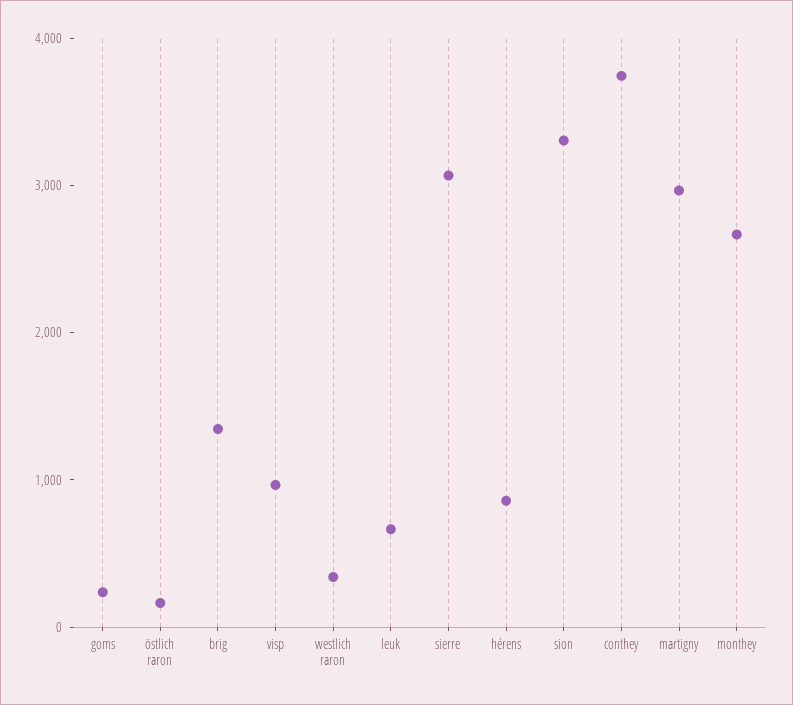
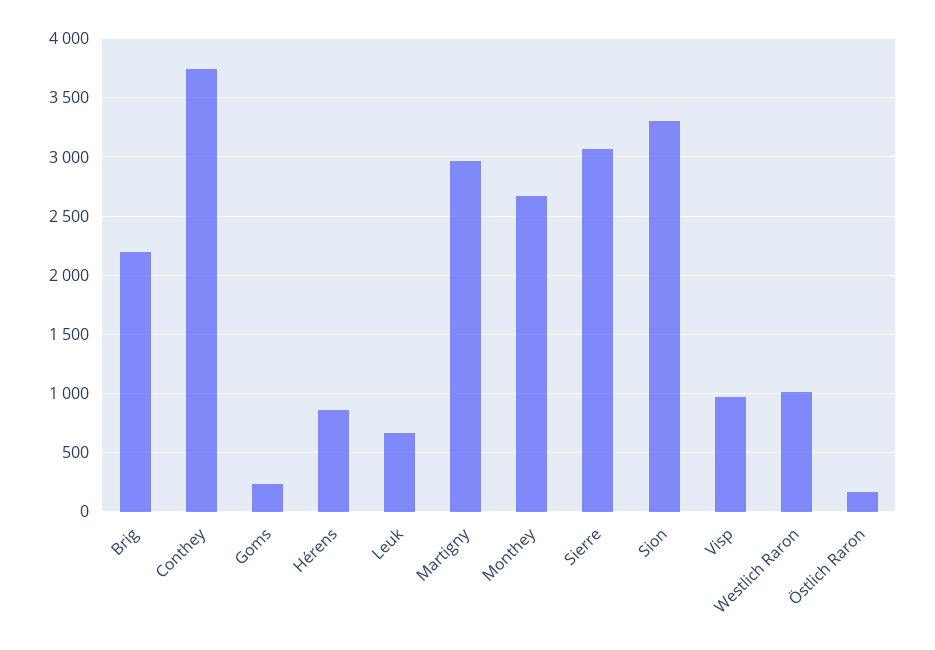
brig: 1400 -> 2200
westlich raron: 400 -> 1000

